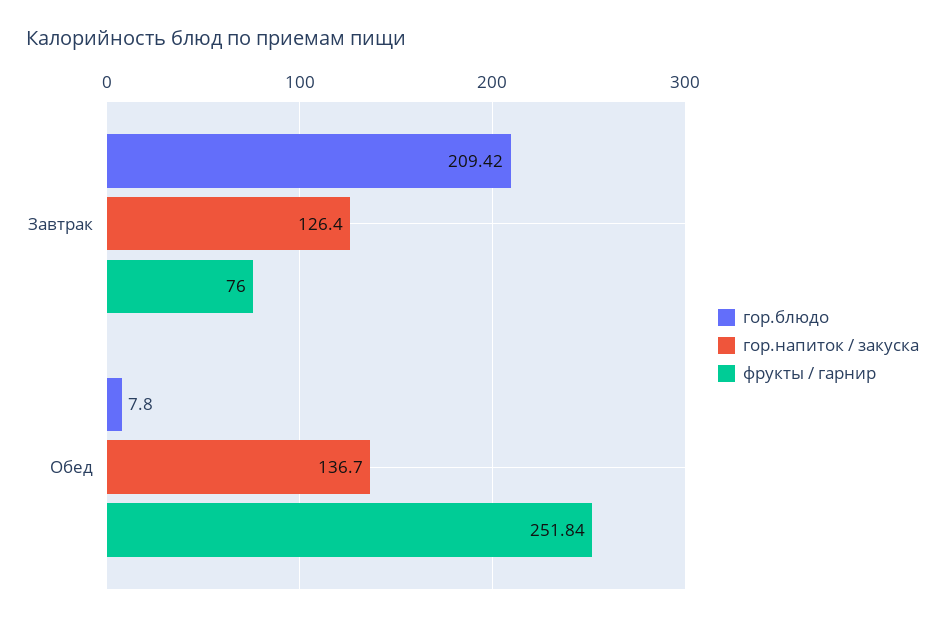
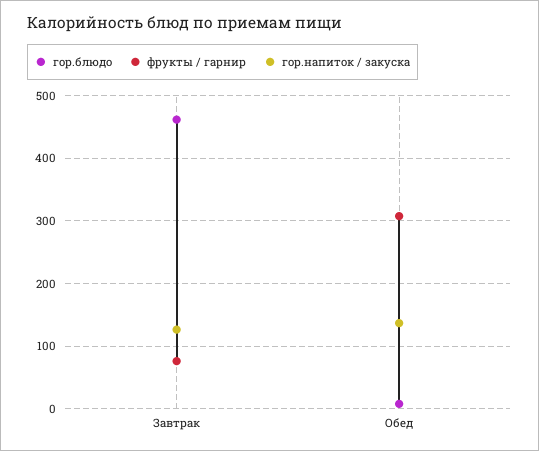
гор.блюдо, Завтрак: 209.42 -> 460
фрукты / гарнир, Обед: 251.84 -> 310

